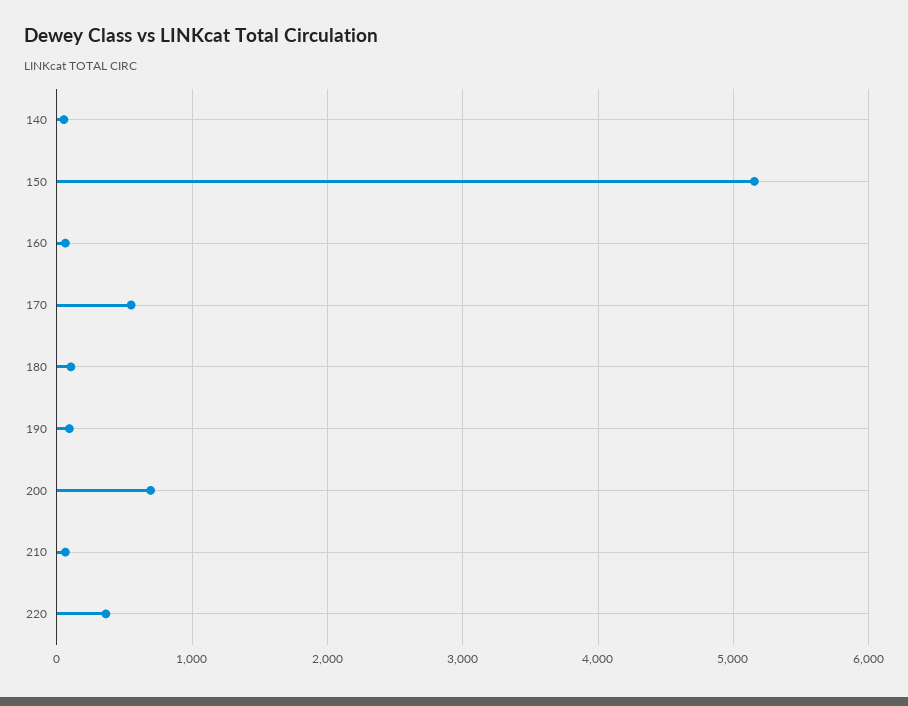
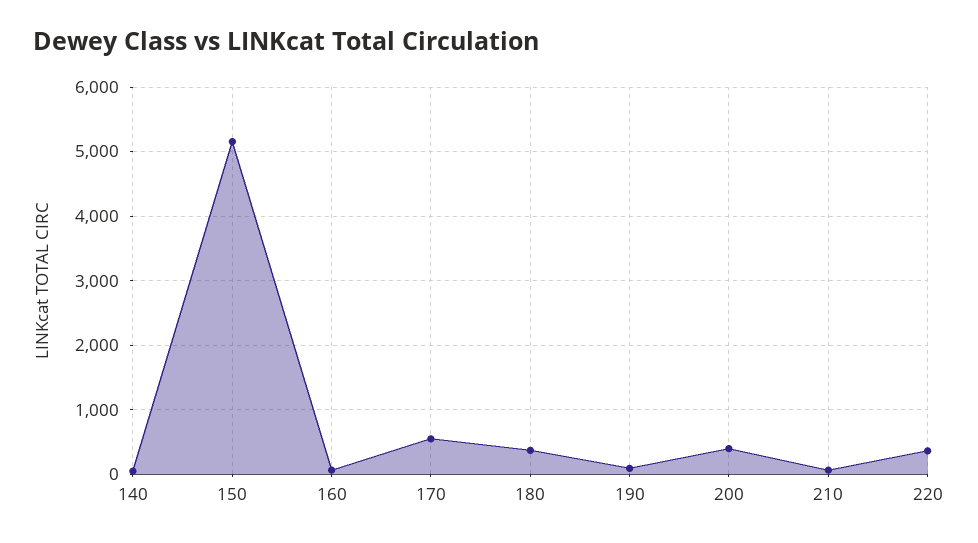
180: 100 -> 400
200: 700 -> 400

